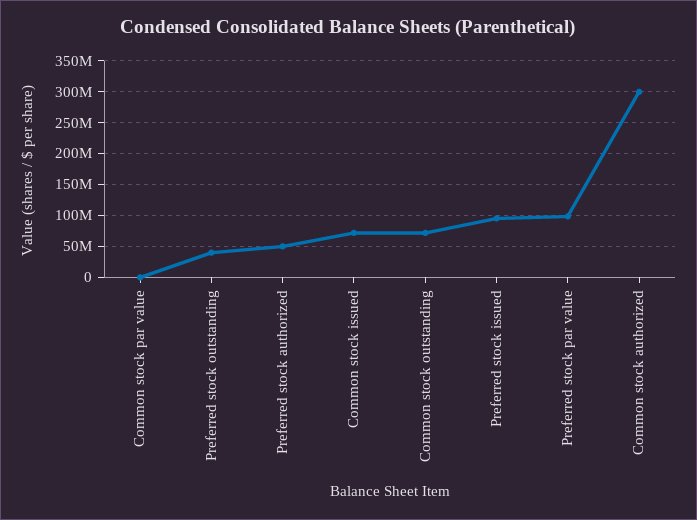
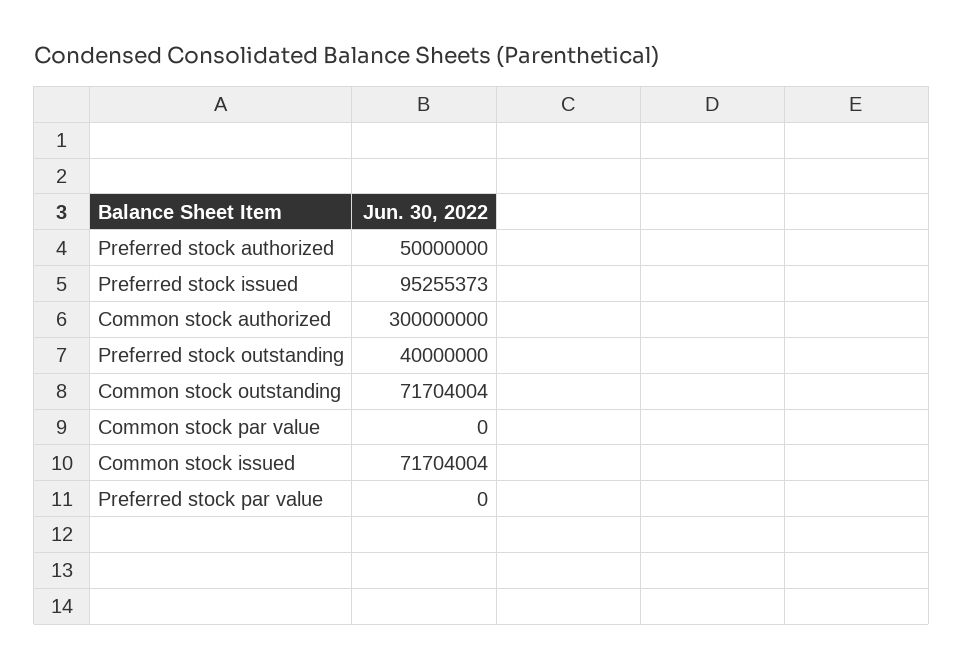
Preferred stock par value: 100000000 -> 0

